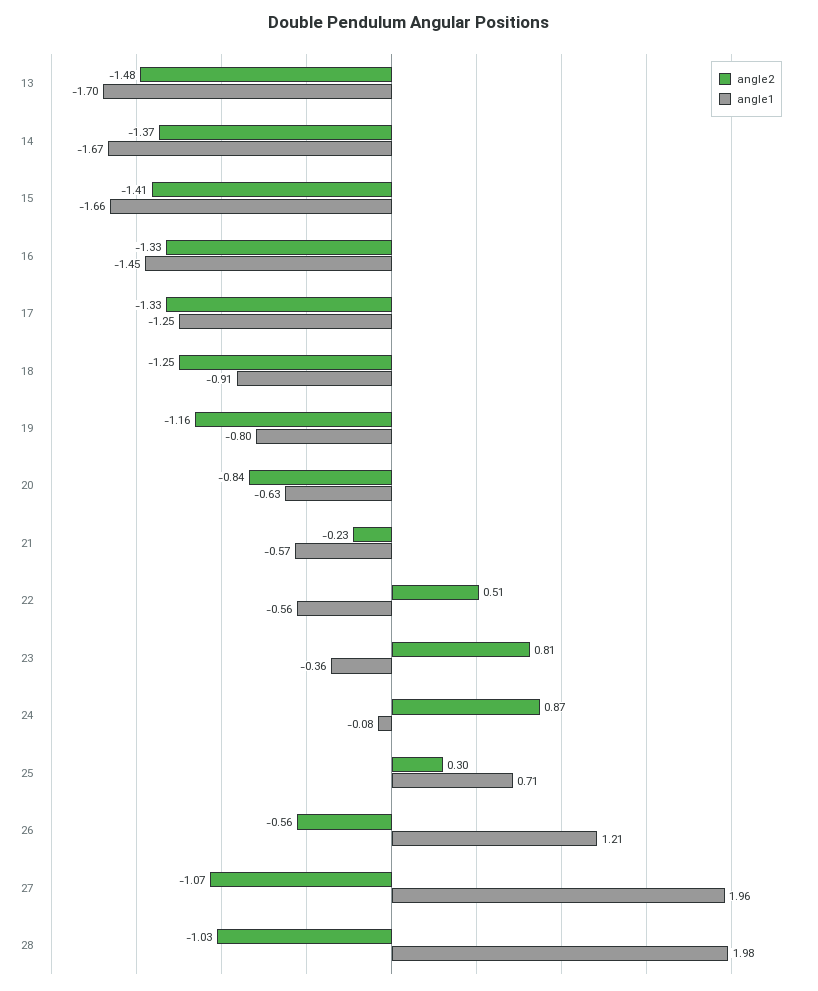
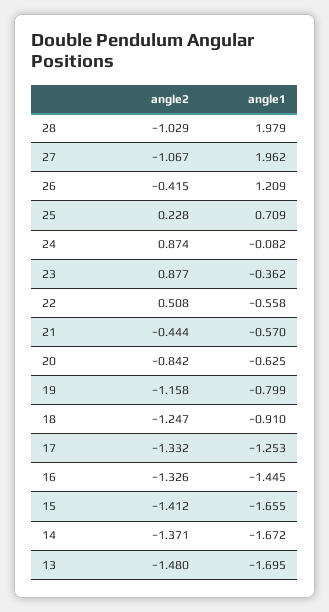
angle2, 21: -0.23 -> -0.444
angle2, 23: 0.81 -> 0.877
angle2, 25: 0.3 -> 0.228
angle2, 26: -0.56 -> -0.415

